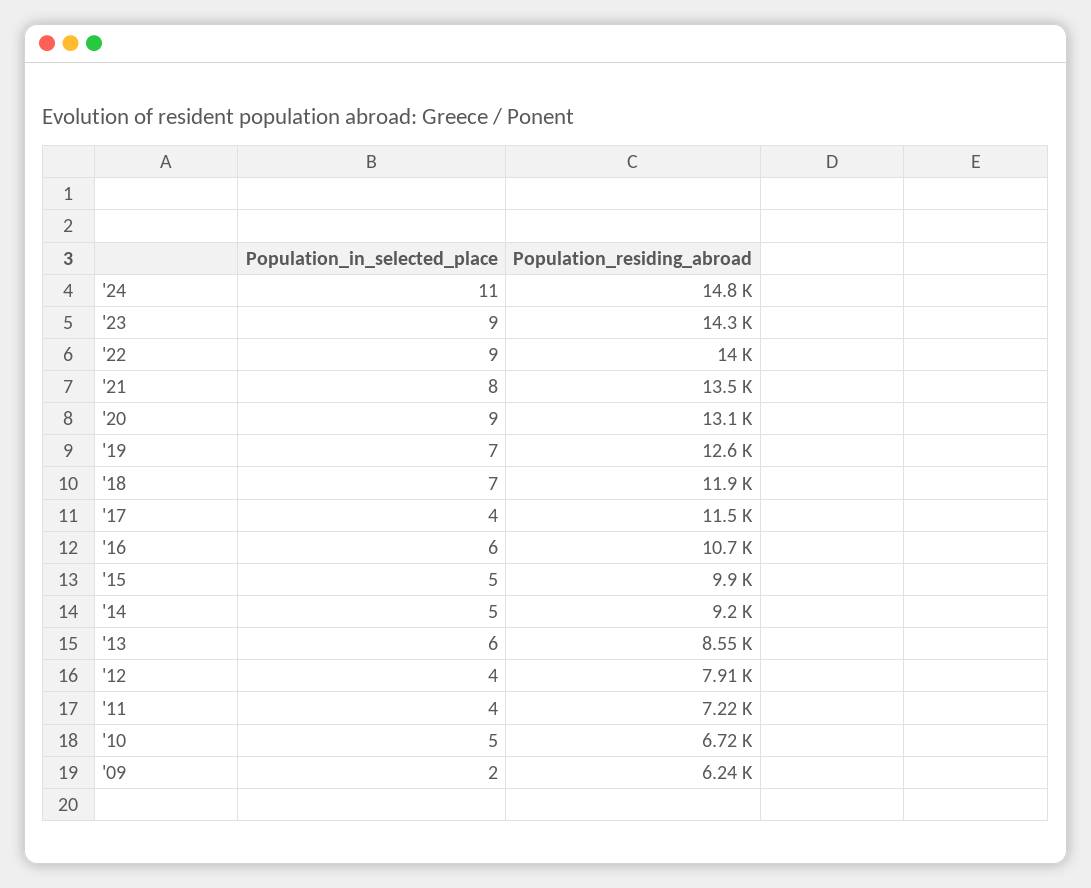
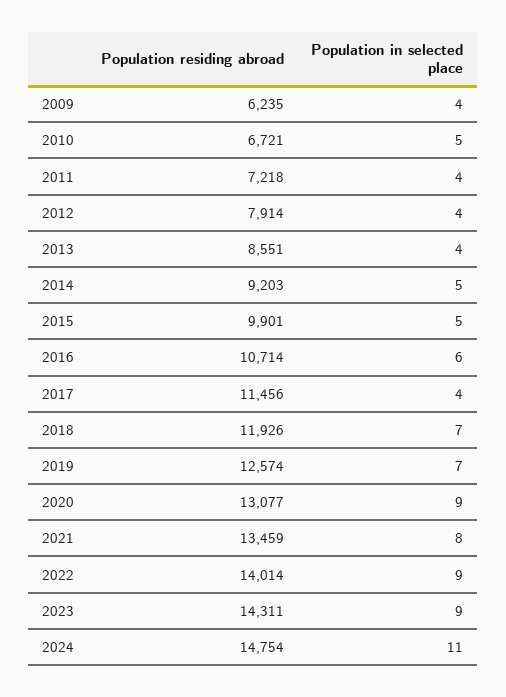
Population_in_selected_place, '13: 6 -> 4
Population_in_selected_place, '09: 2 -> 4

